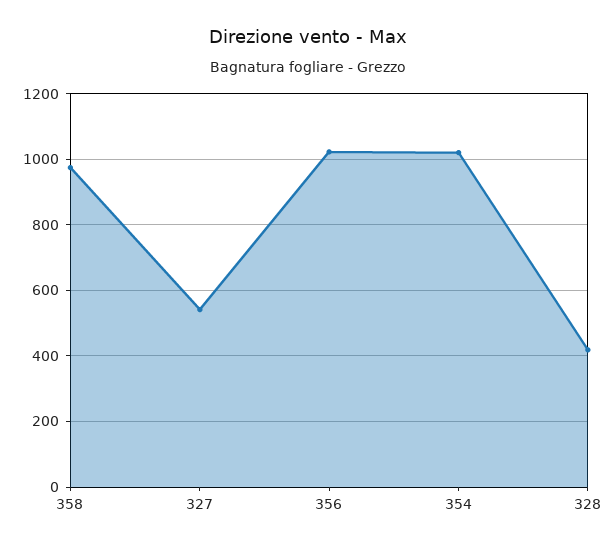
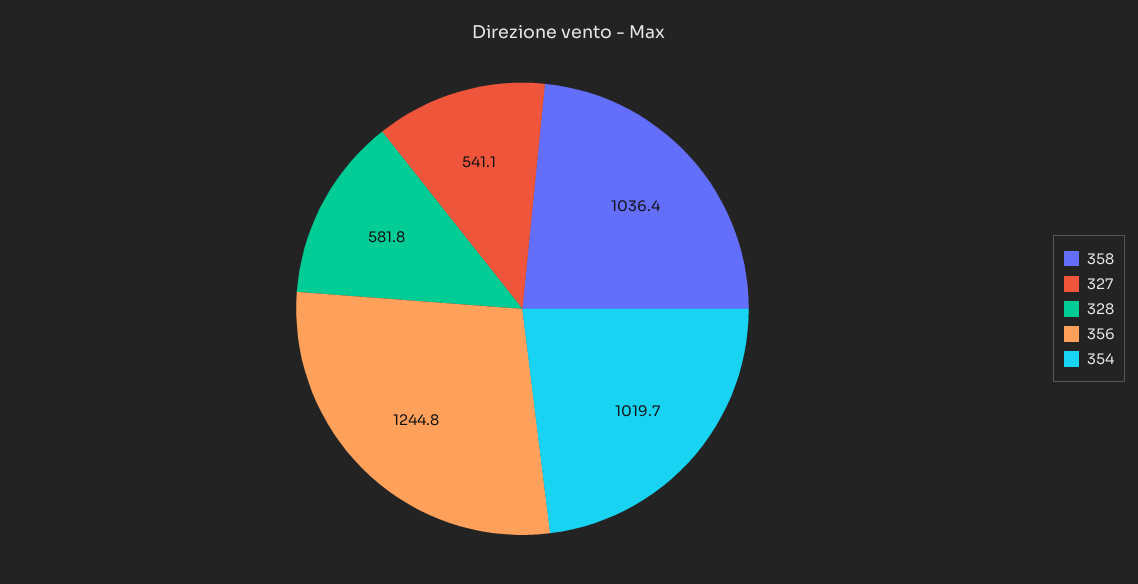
358: 980 -> 1036.4
356: 1020 -> 1244.8
328: 420 -> 581.8

